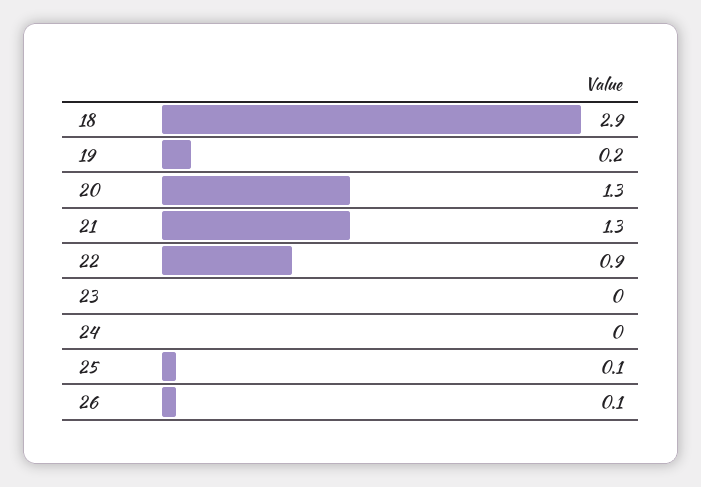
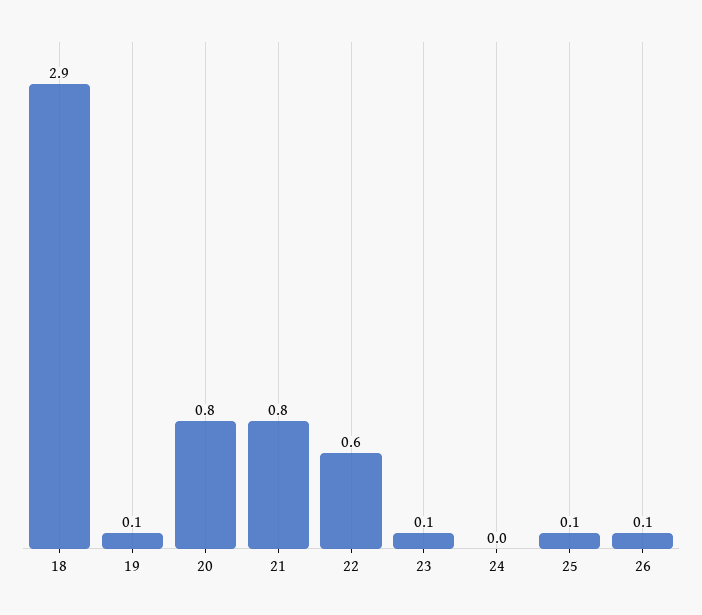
19: 0.2 -> 0.1
20: 1.3 -> 0.8
21: 1.3 -> 0.8
22: 0.9 -> 0.6
23: 0 -> 0.1

